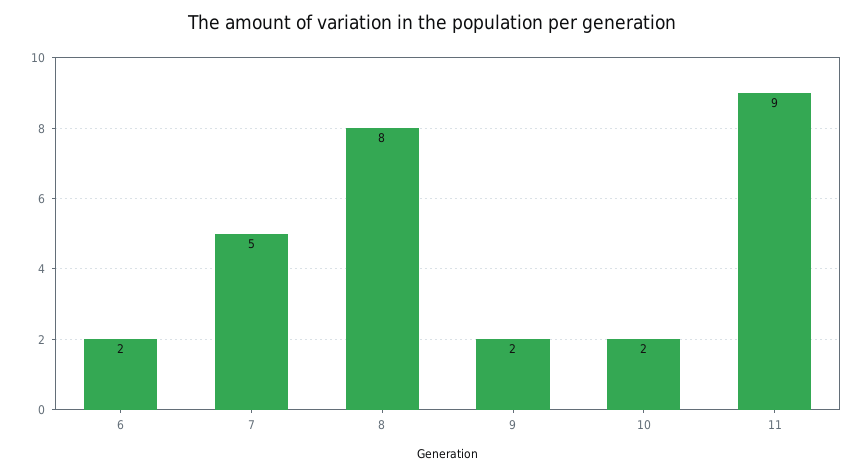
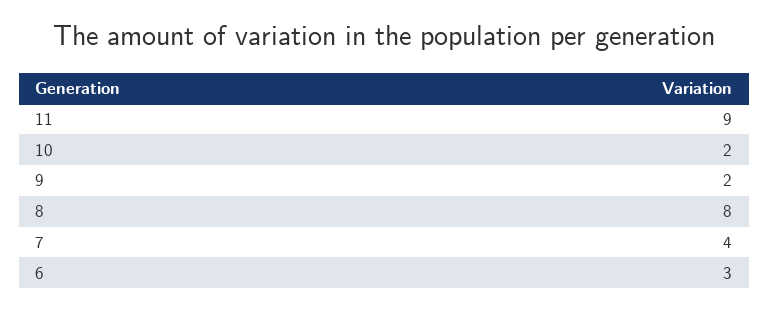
6: 2 -> 3
7: 5 -> 4

